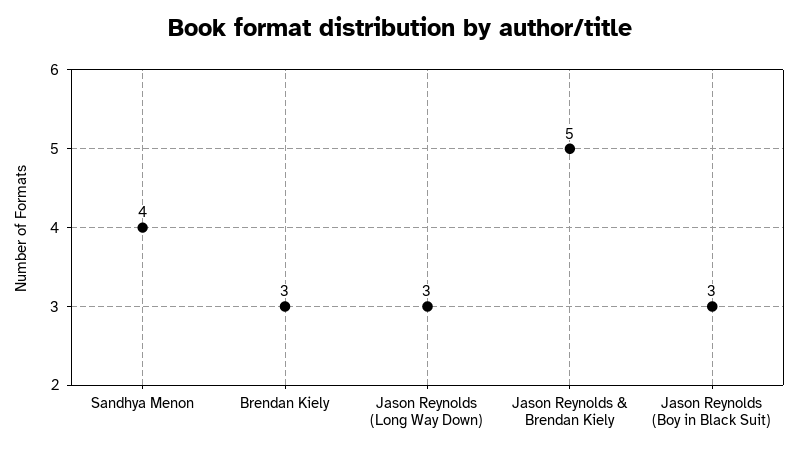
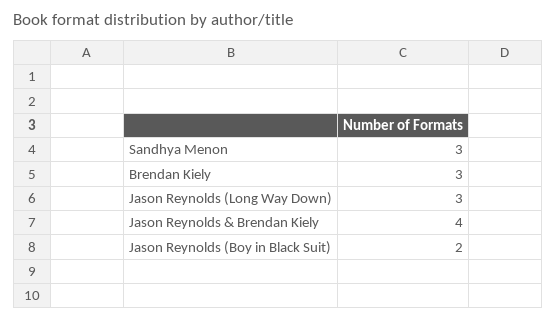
Sandhya Menon: 4 -> 3
Jason Reynolds & Brendan Kiely: 5 -> 4
Jason Reynolds (Boy in Black Suit): 3 -> 2

